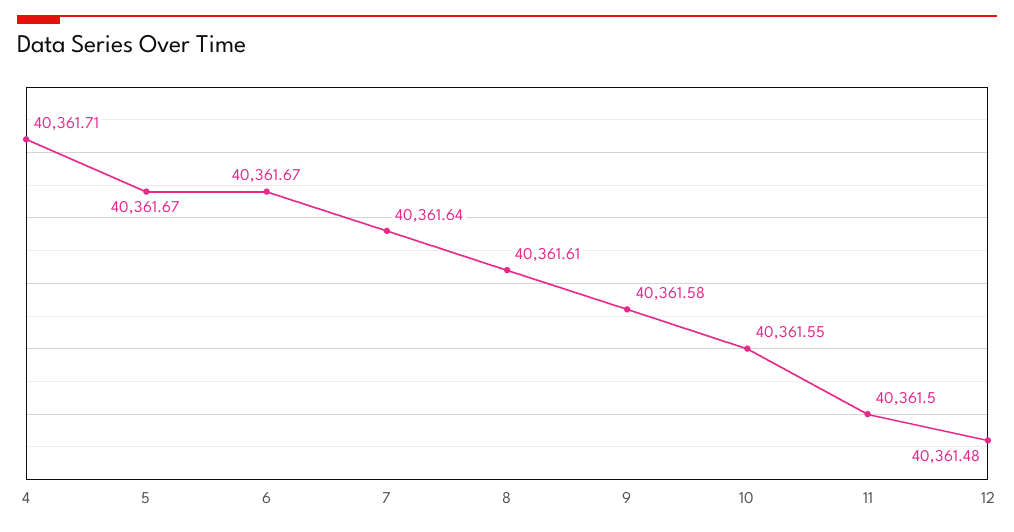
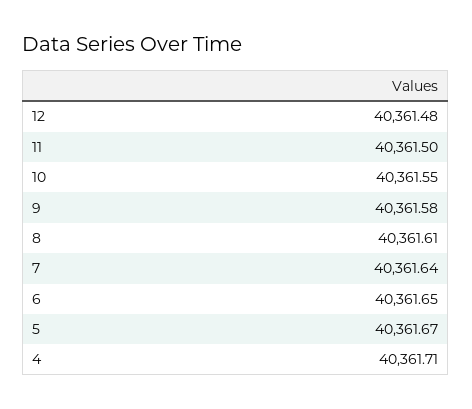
6: 40361.67 -> 40361.65

